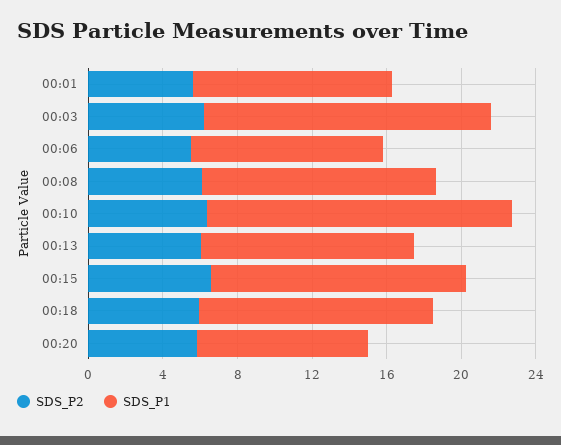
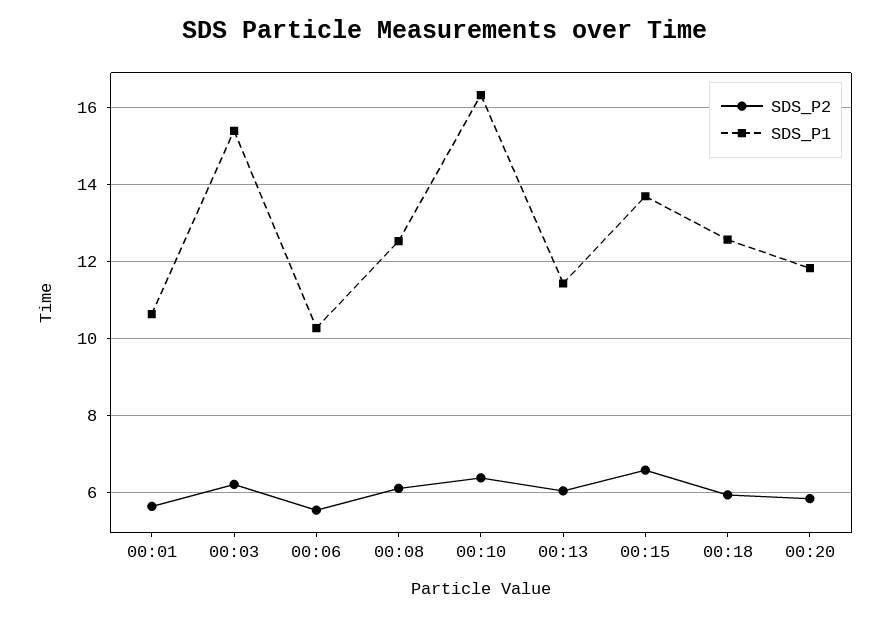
SDS_P1, 00:20: 9 -> 11.8

